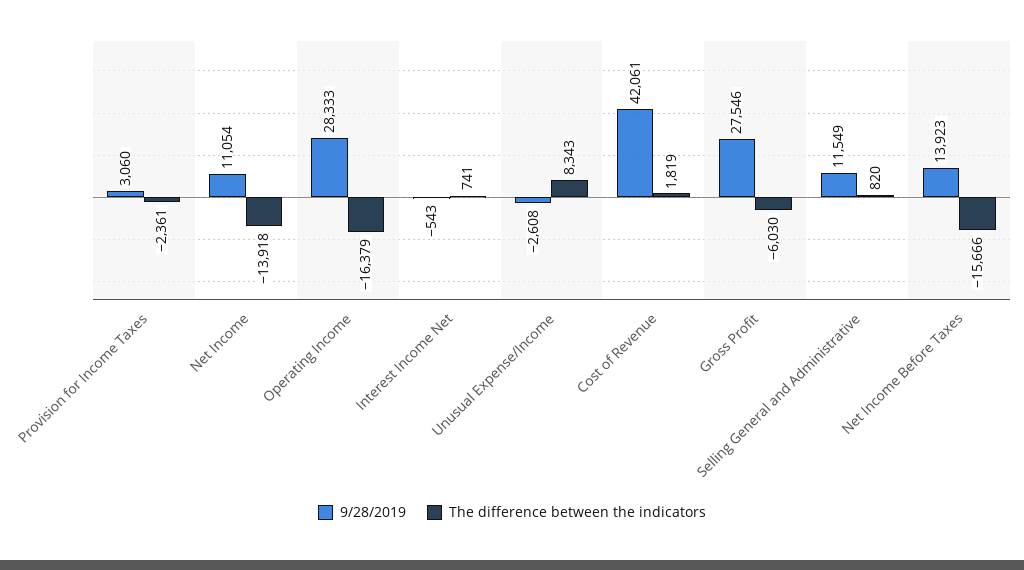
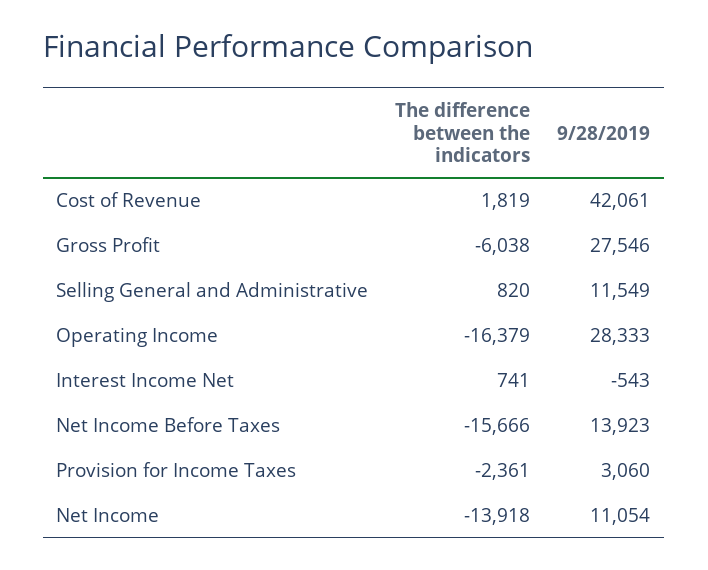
9/28/2019, Unusual Expense/Income: -2608 -> none
The difference between the indicators, Unusual Expense/Income: 8343 -> none
The difference between the indicators, Gross Profit: -6030 -> -6038

